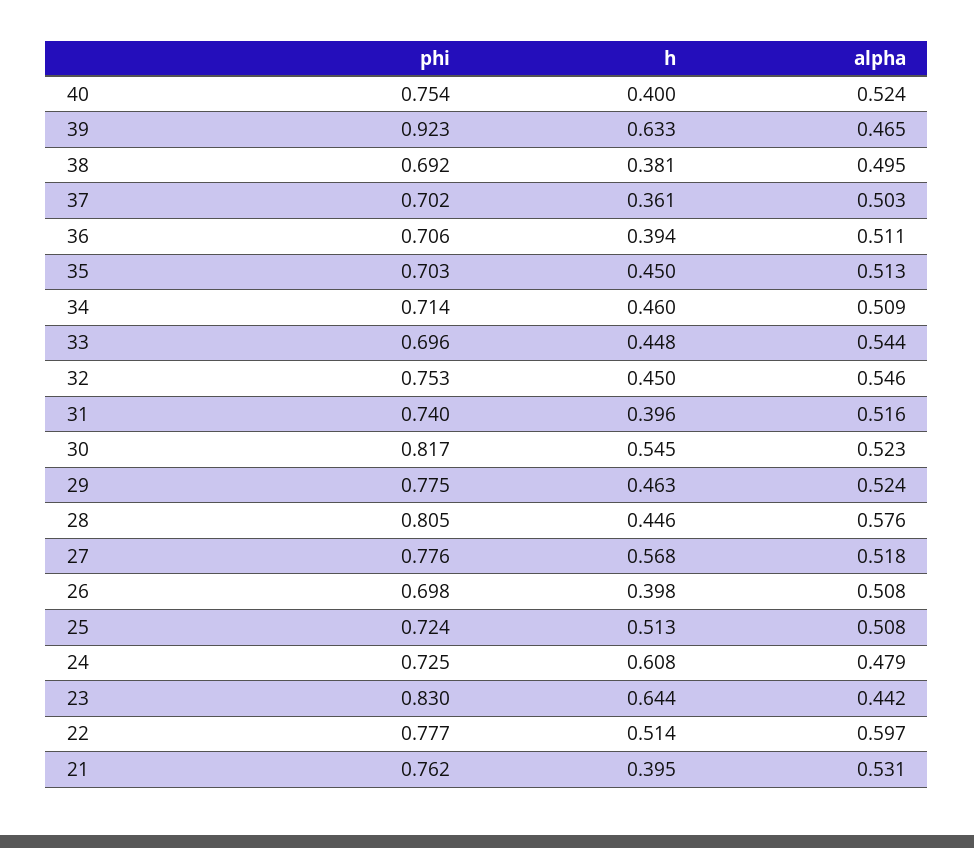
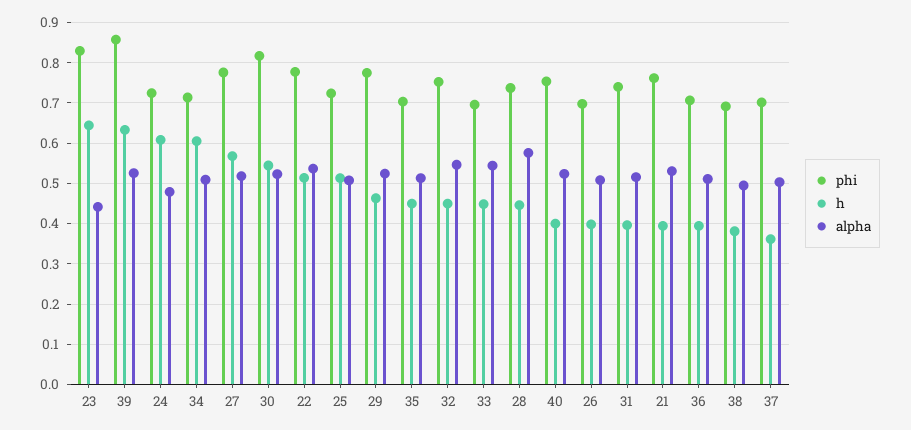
phi, 39: 0.923 -> 0.86
alpha, 39: 0.465 -> 0.52
h, 34: 0.46 -> 0.6
phi, 28: 0.805 -> 0.74
alpha, 22: 0.597 -> 0.54

